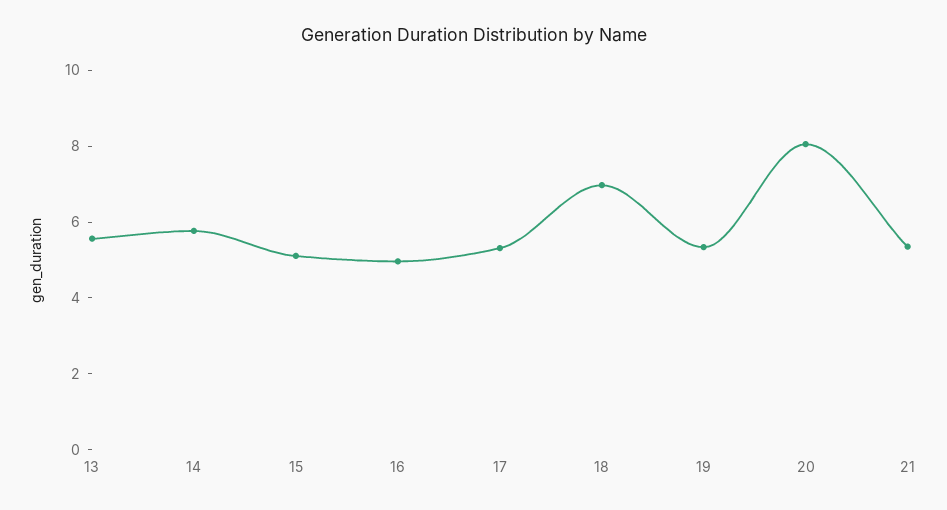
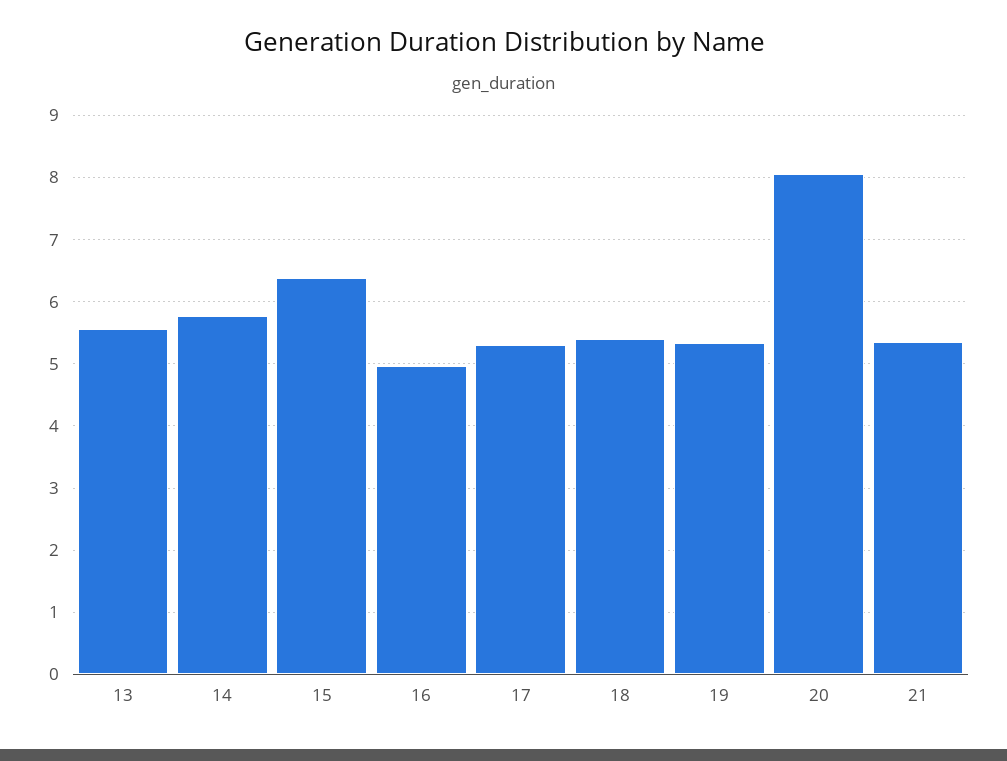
15: 5 -> 6.4
18: 7 -> 5.4

